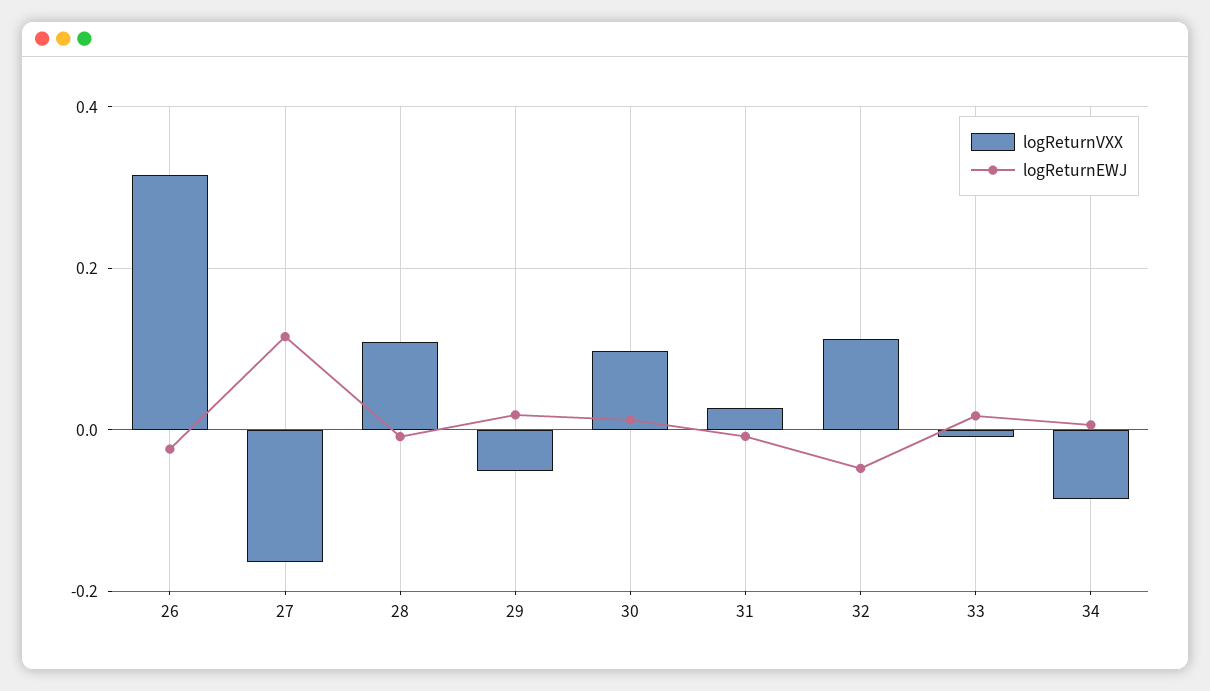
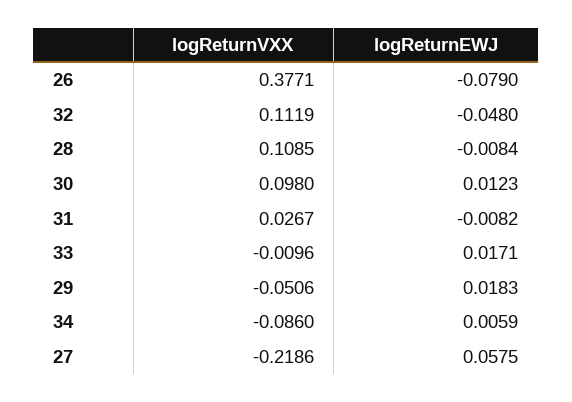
logReturnVXX, 26: 0.32 -> 0.3771
logReturnEWJ, 26: -0.02 -> -0.079
logReturnVXX, 27: -0.16 -> -0.2186
logReturnEWJ, 27: 0.12 -> 0.0575

